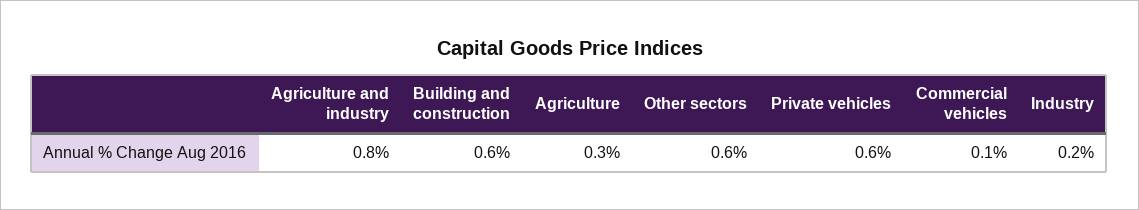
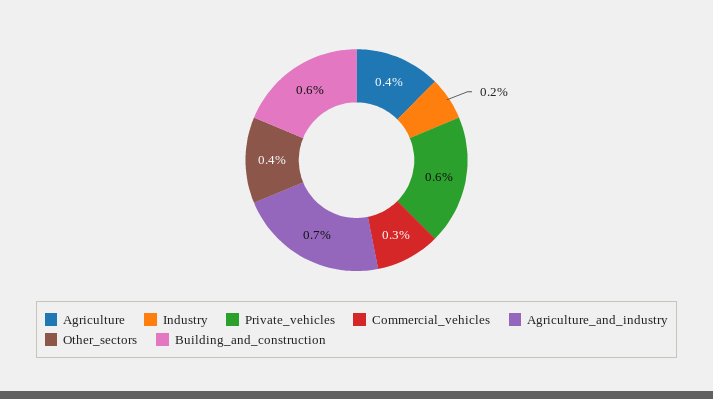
Agriculture and industry: 0.8 -> 0.7
Agriculture: 0.3 -> 0.4
Other sectors: 0.6 -> 0.4
Commercial vehicles: 0.1 -> 0.3

